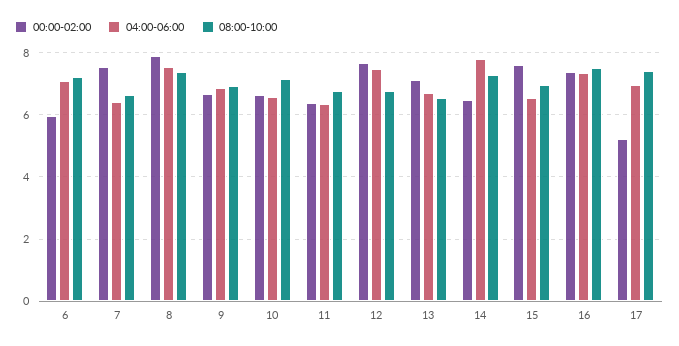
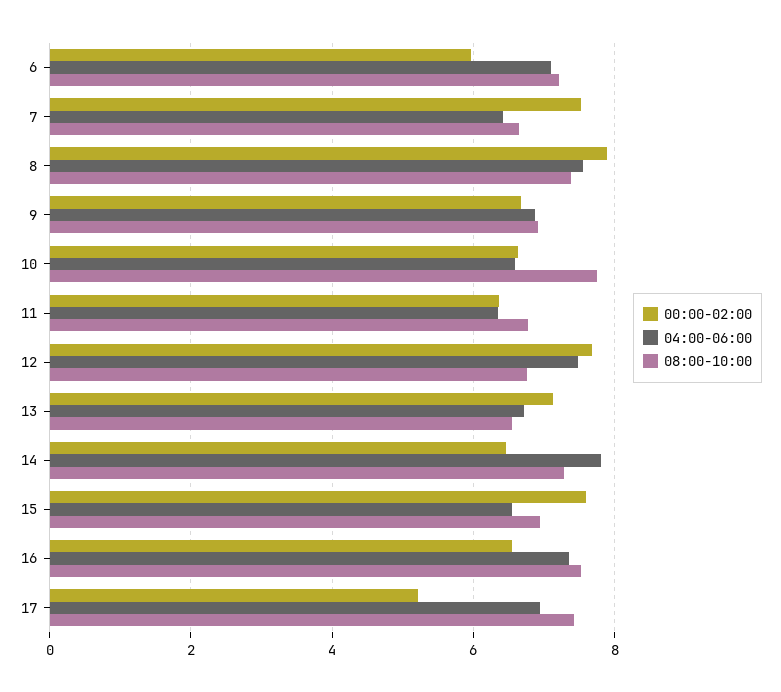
08:00-10:00, 10: 7.2 -> 7.8
00:00-02:00, 16: 7.4 -> 6.6

